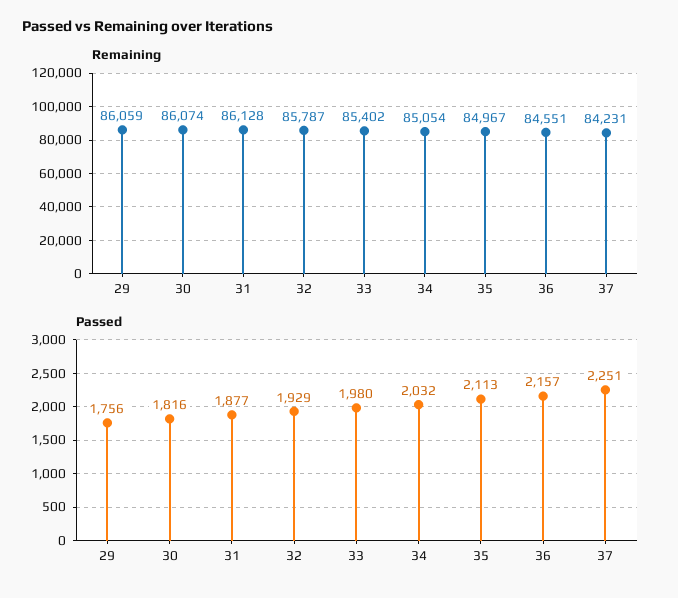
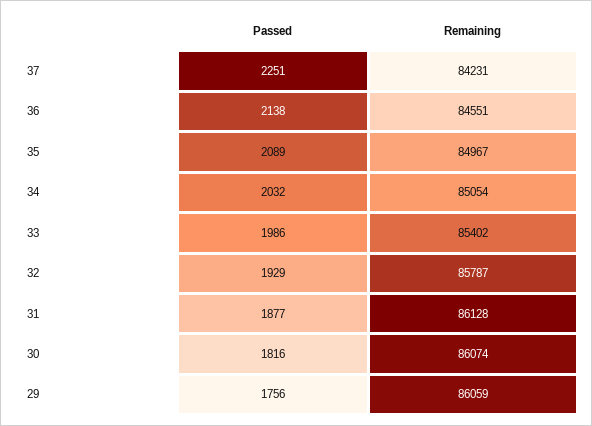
Passed, 33: 1980 -> 1986
Passed, 35: 2113 -> 2089
Passed, 36: 2157 -> 2138

